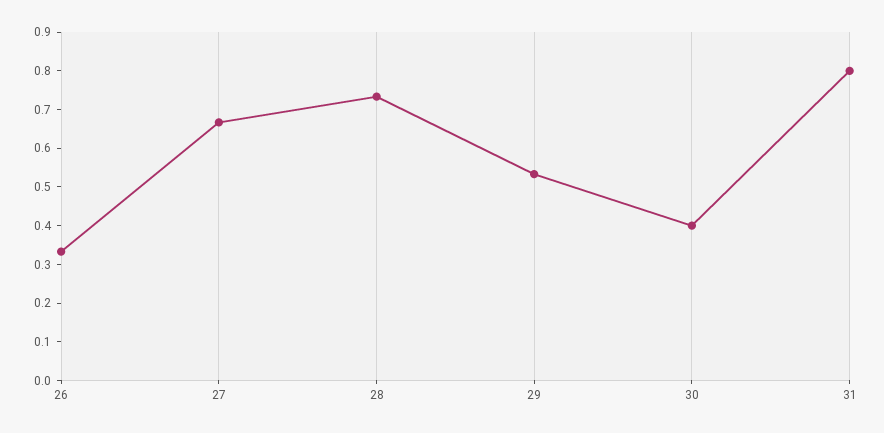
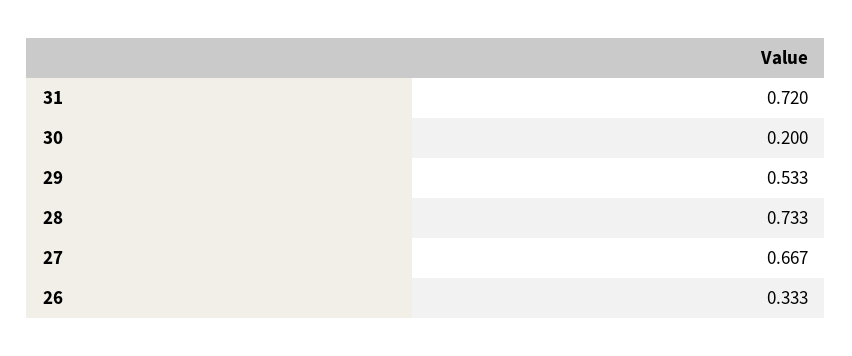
30: 0.4 -> 0.2
31: 0.8 -> 0.72

